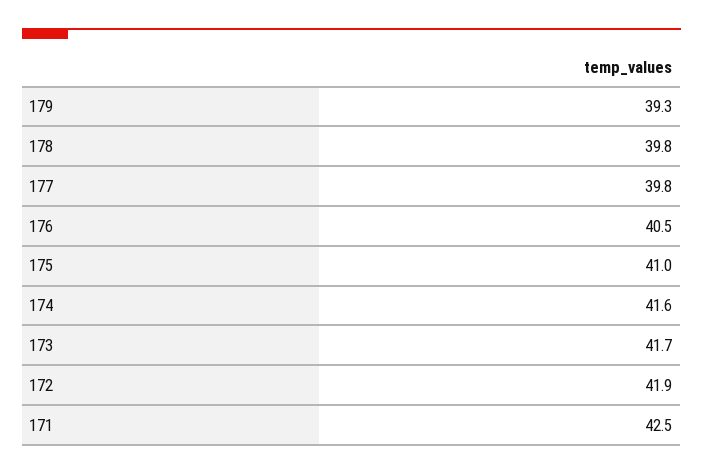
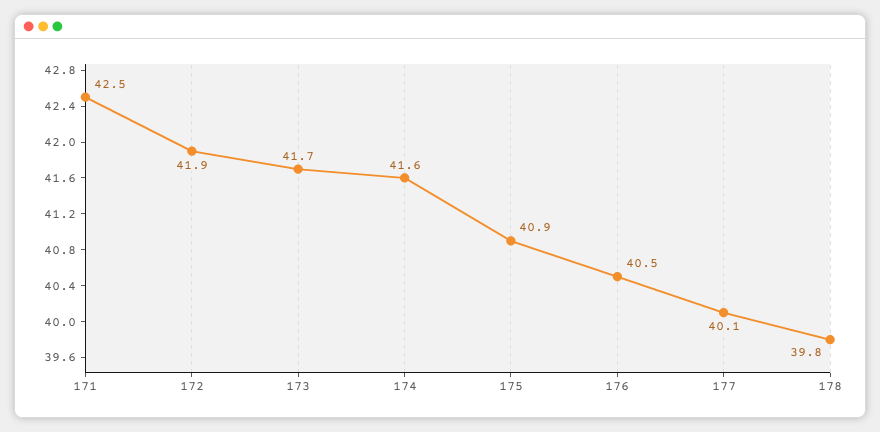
179: 39.3 -> none
177: 39.8 -> 40.1
175: 41 -> 40.9

